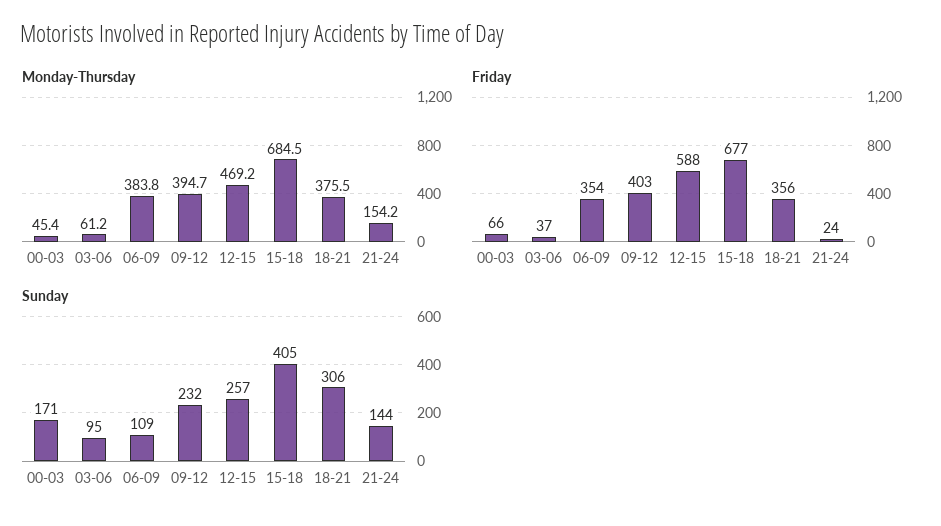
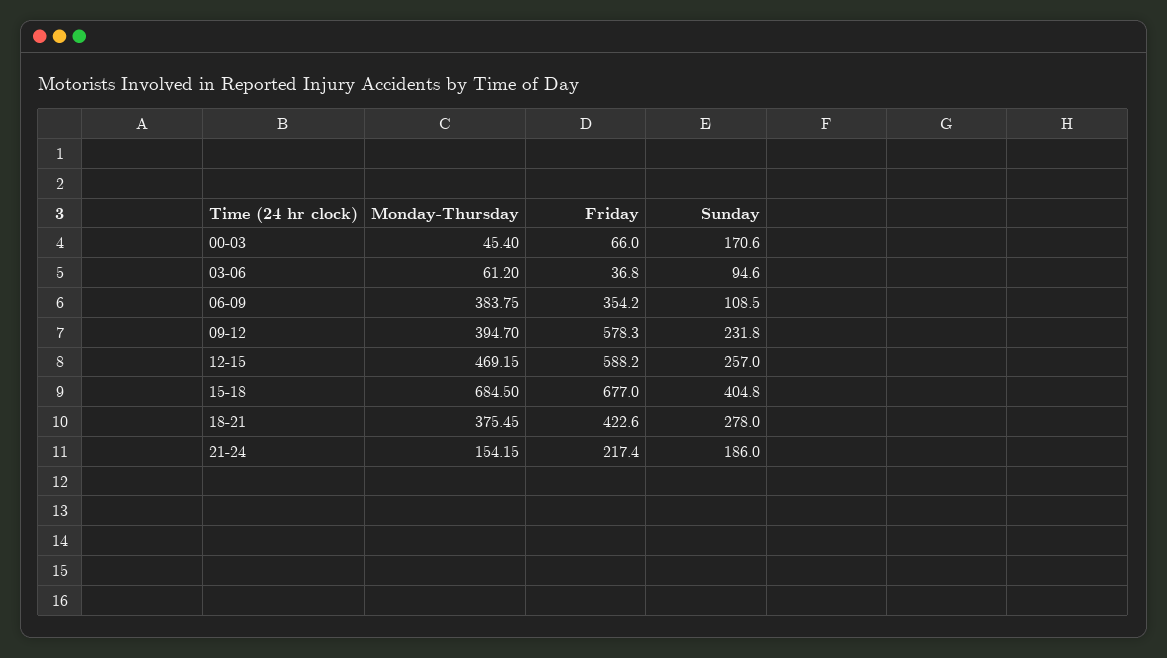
Friday, 09-12: 403 -> 578.3
Friday, 18-21: 356 -> 422.6
Friday, 21-24: 24 -> 217.4
Sunday, 18-21: 306 -> 278
Sunday, 21-24: 144 -> 186

